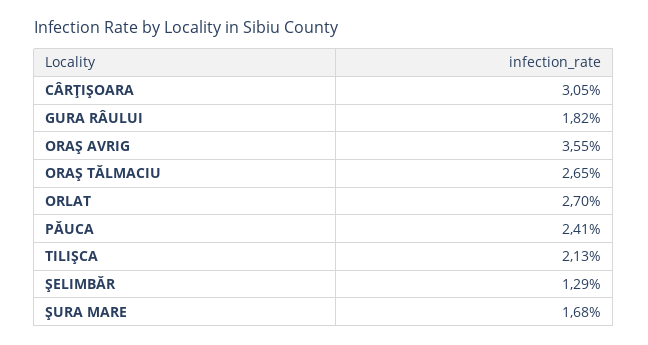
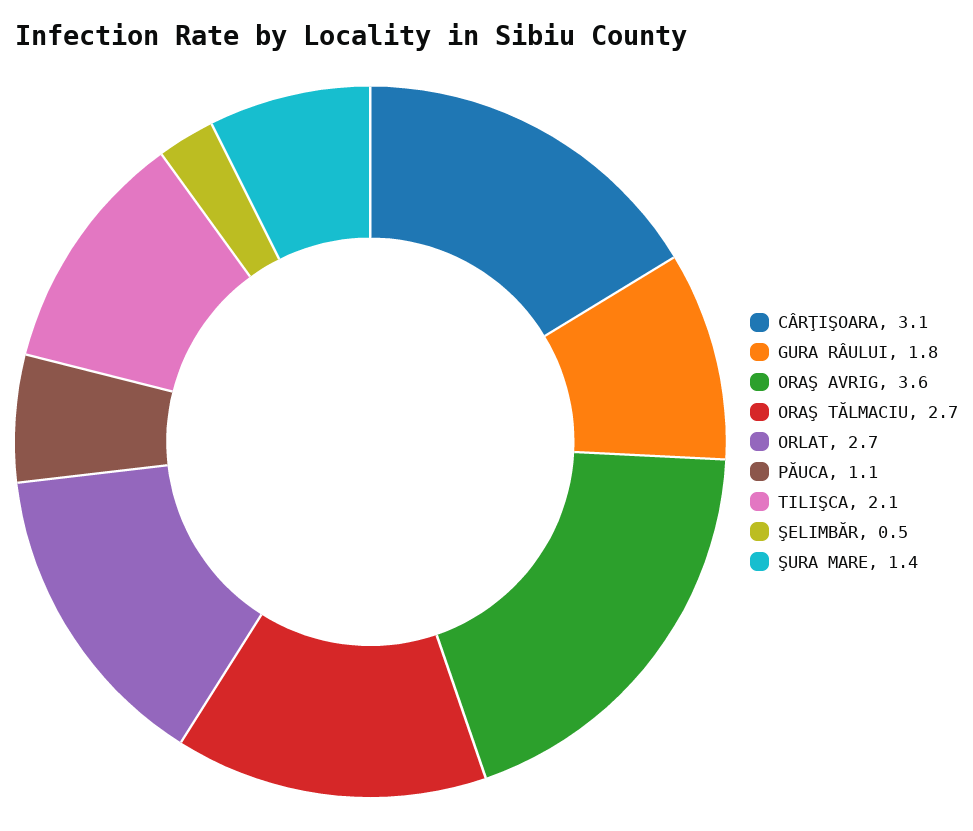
PĂUCA: 2.41 -> 1.1
ŞELIMBĂR: 1.29 -> 0.5
ŞURA MARE: 1.68 -> 1.4

